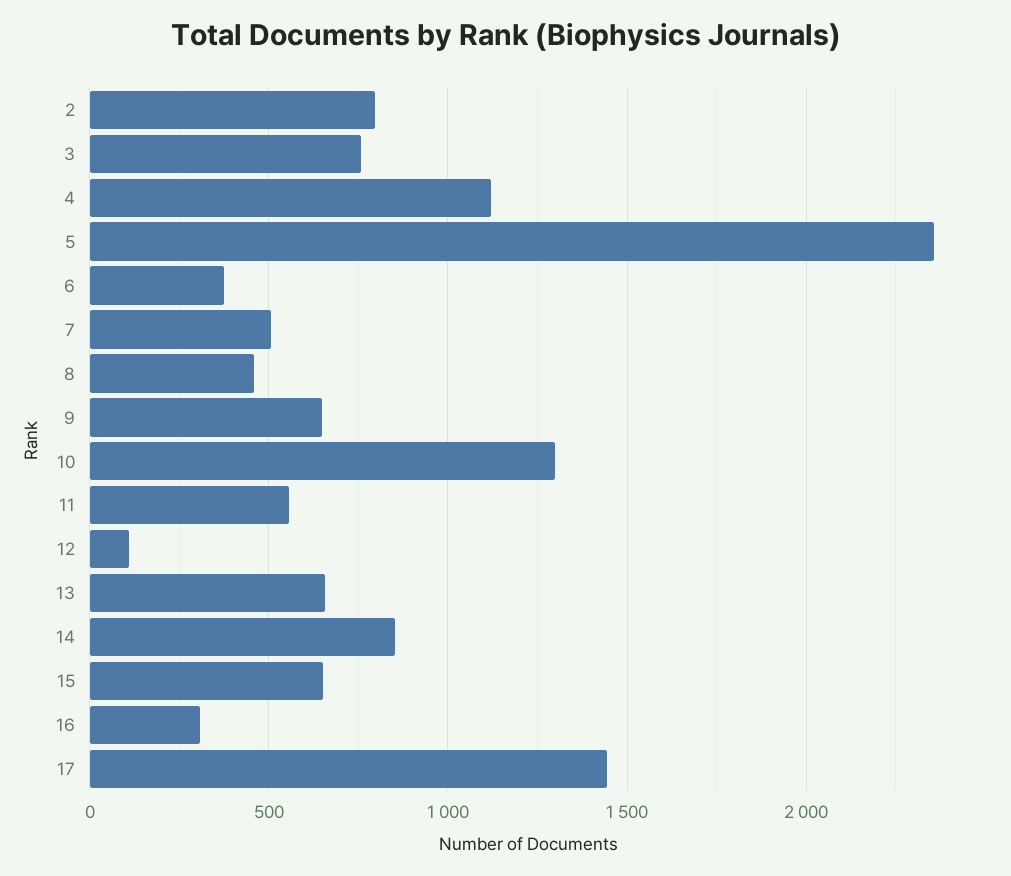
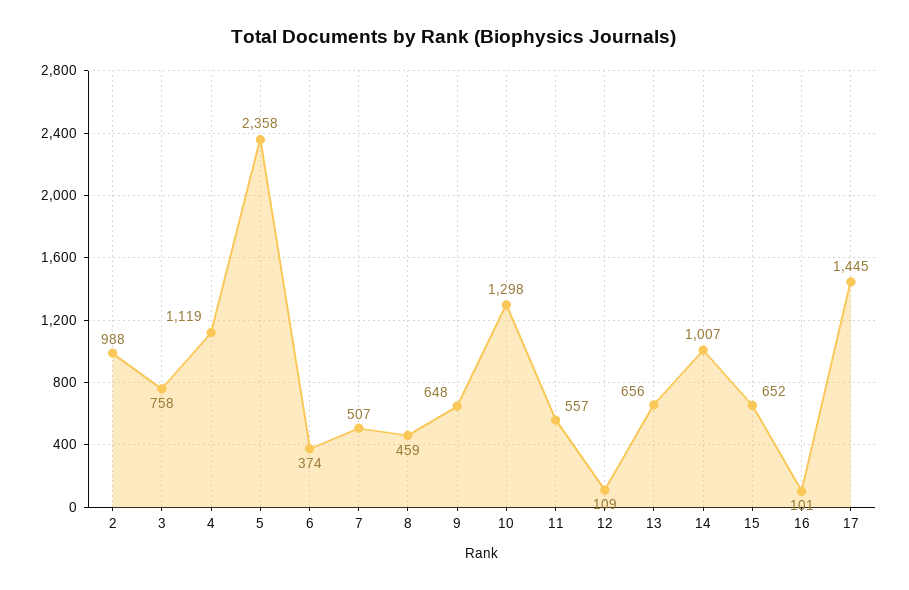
2: 800 -> 988
14: 850 -> 1007
16: 300 -> 101

